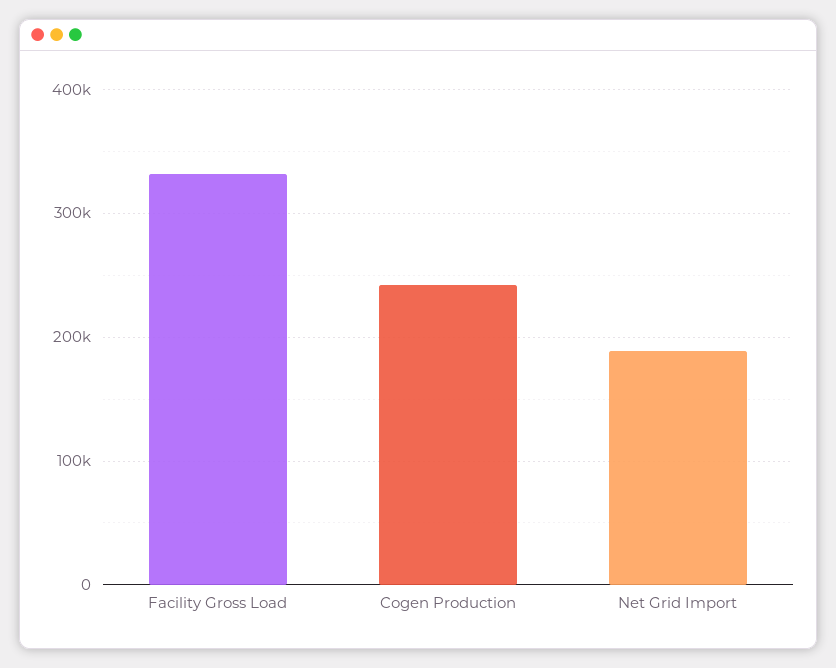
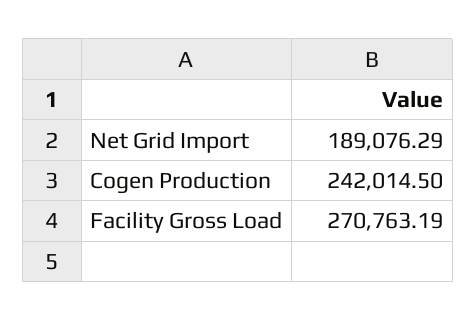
Facility Gross Load: 330000 -> 270763.19

